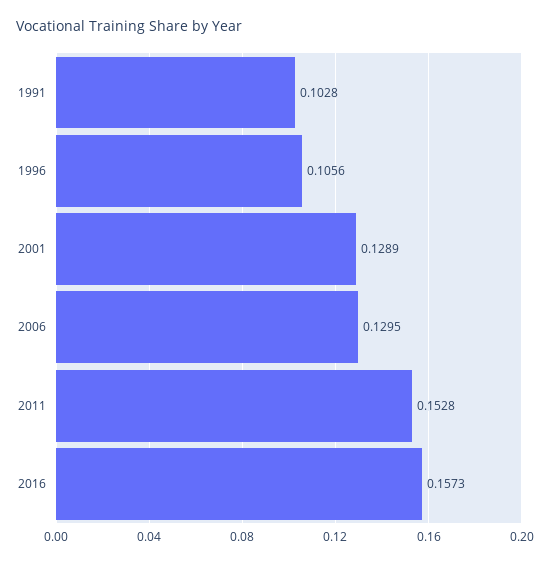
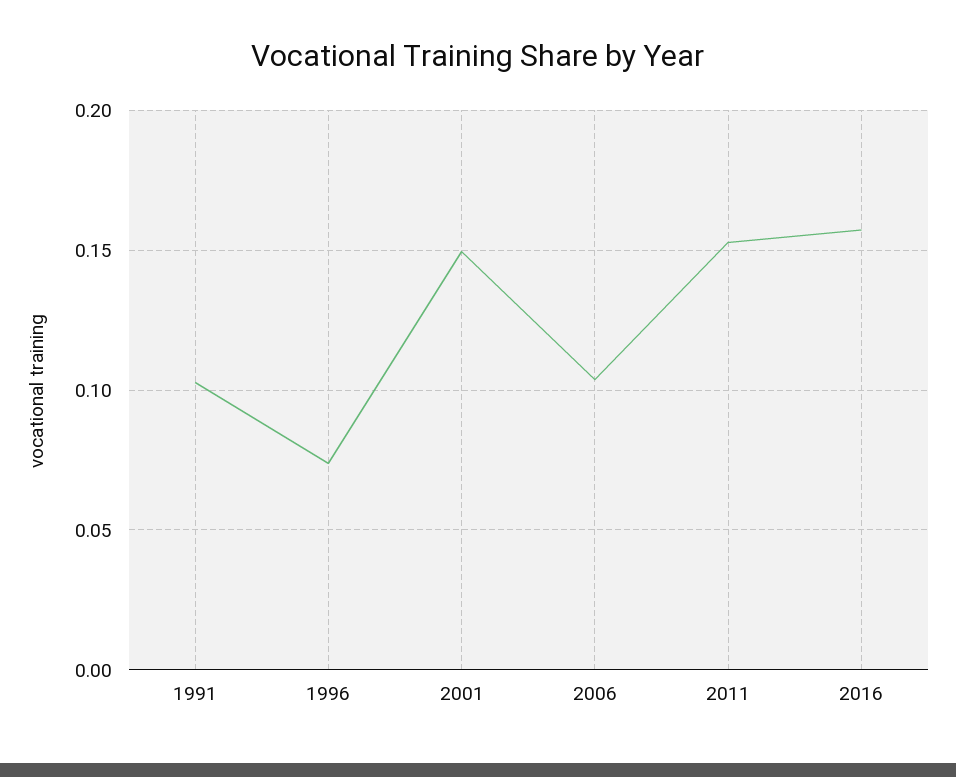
1996: 0.1056 -> 0.075
2001: 0.1289 -> 0.15
2006: 0.1295 -> 0.105

